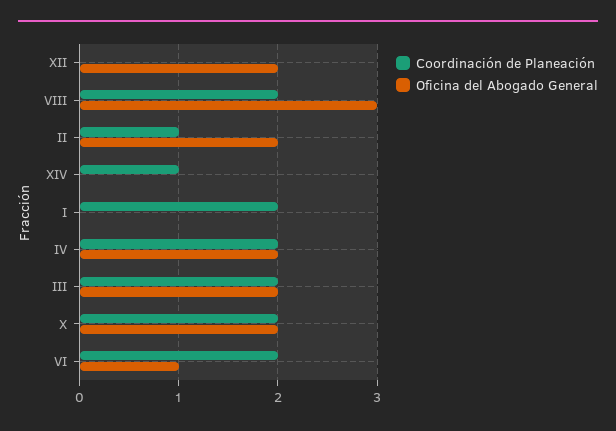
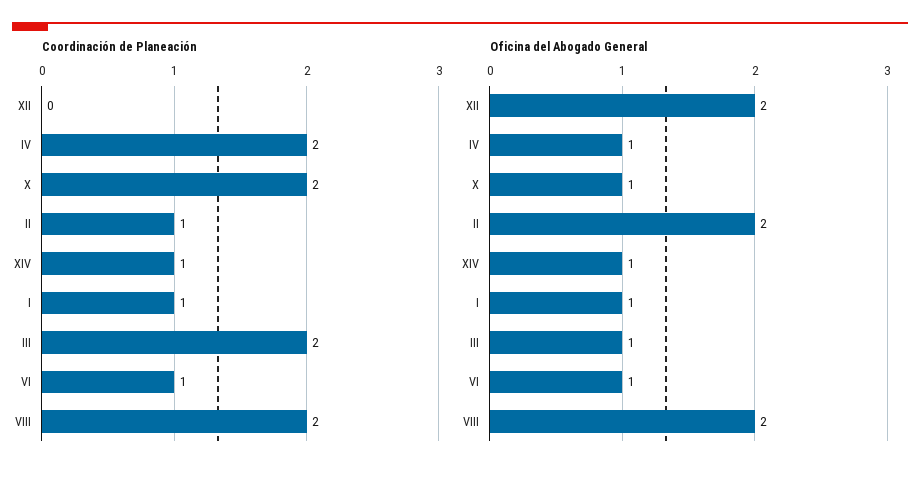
Oficina del Abogado General, VIII: 3 -> 2
Oficina del Abogado General, XIV: 0 -> 1
Coordinación de Planeación, I: 2 -> 1
Oficina del Abogado General, I: 0 -> 1
Oficina del Abogado General, IV: 2 -> 1
Oficina del Abogado General, III: 2 -> 1
Oficina del Abogado General, X: 2 -> 1
Coordinación de Planeación, VI: 2 -> 1

